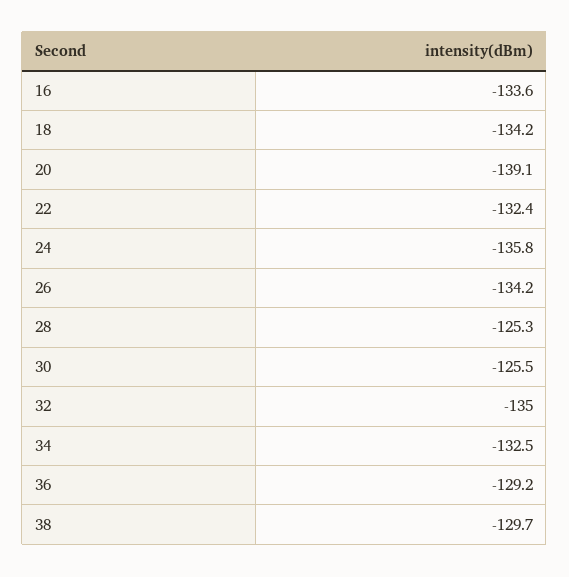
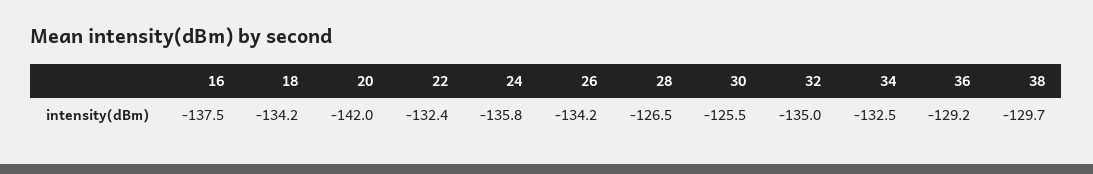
16: -133.6 -> -137.5
20: -139.1 -> -142
28: -125.3 -> -126.5

